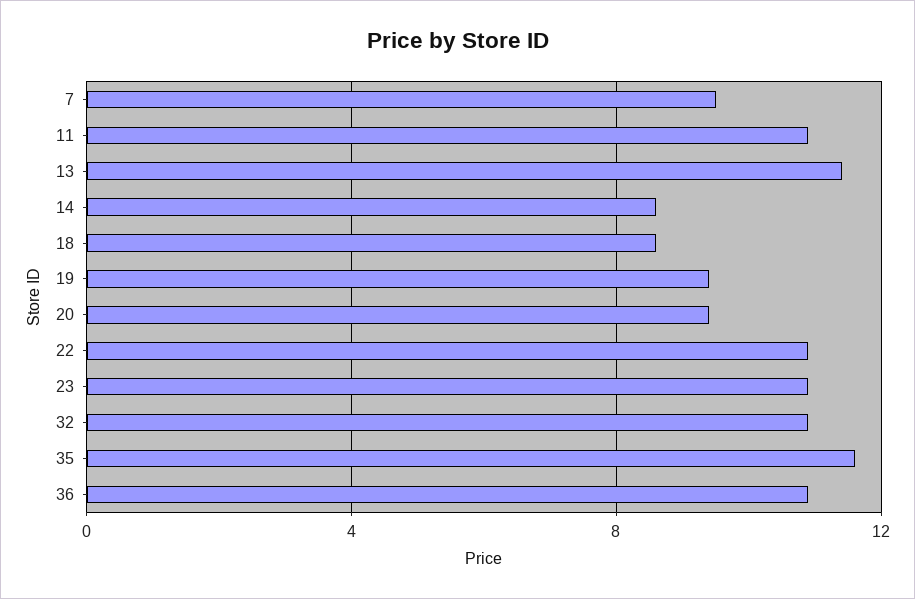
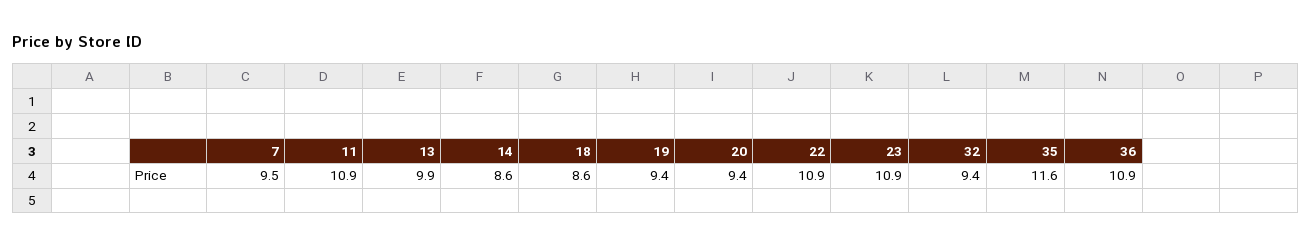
13: 11.5 -> 9.9
32: 11 -> 9.4

